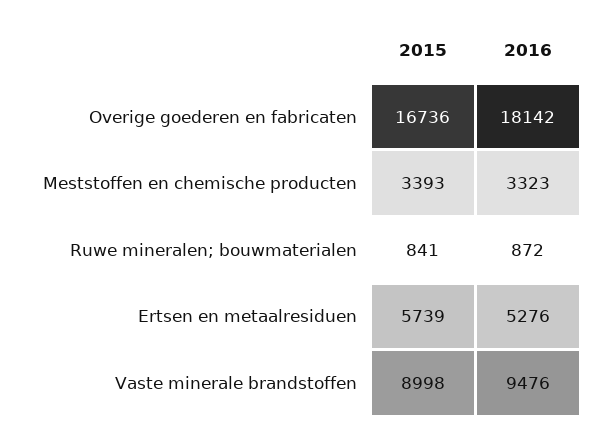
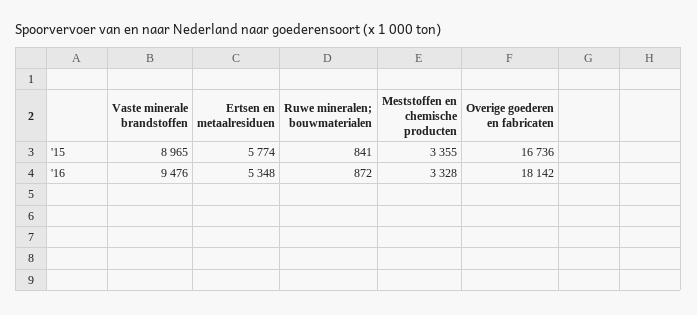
2015, Meststoffen en chemische producten: 3393 -> 3355
2016, Meststoffen en chemische producten: 3323 -> 3328
2015, Ertsen en metaalresiduen: 5739 -> 5774
2016, Ertsen en metaalresiduen: 5276 -> 5348
2015, Vaste minerale brandstoffen: 8998 -> 8965

